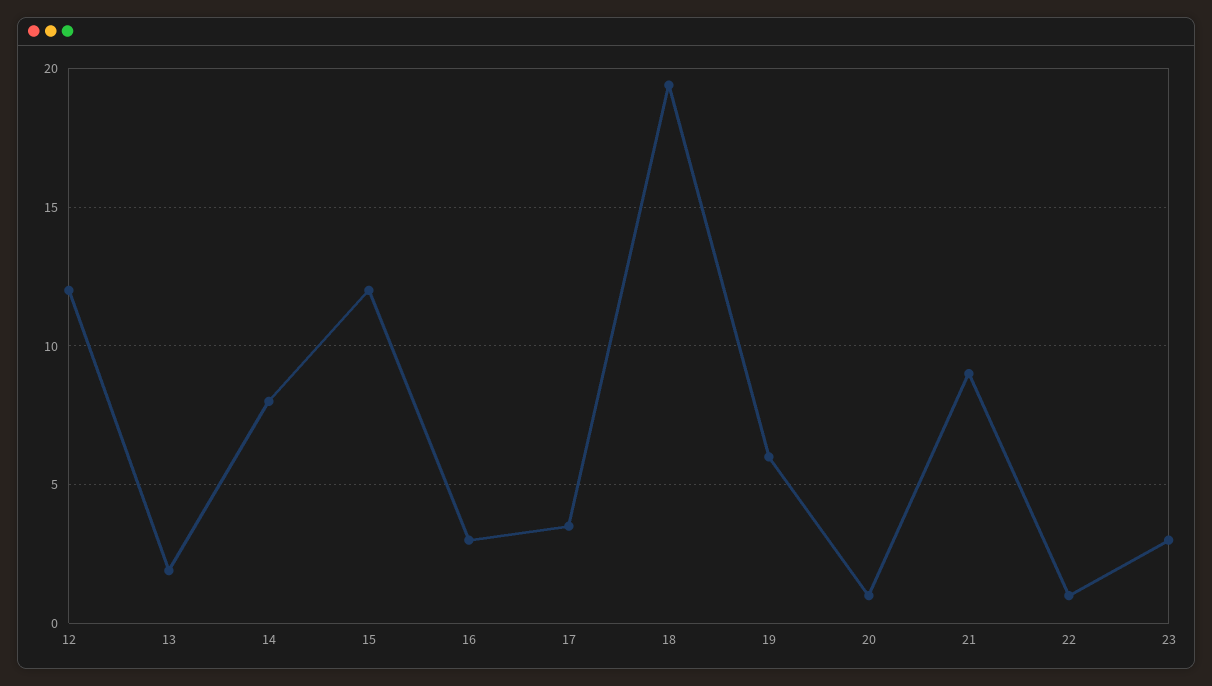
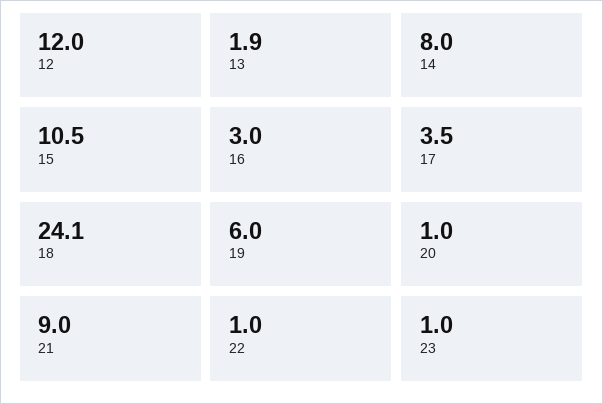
15: 12 -> 10.5
18: 19.5 -> 24.1
23: 3 -> 1

